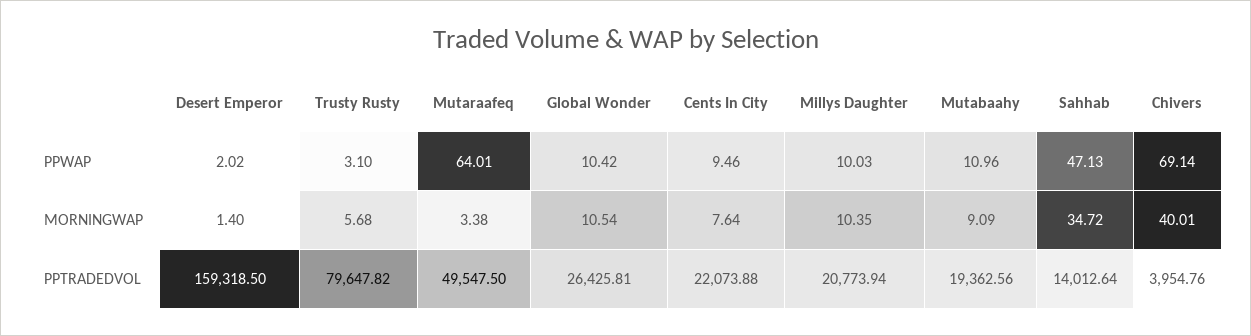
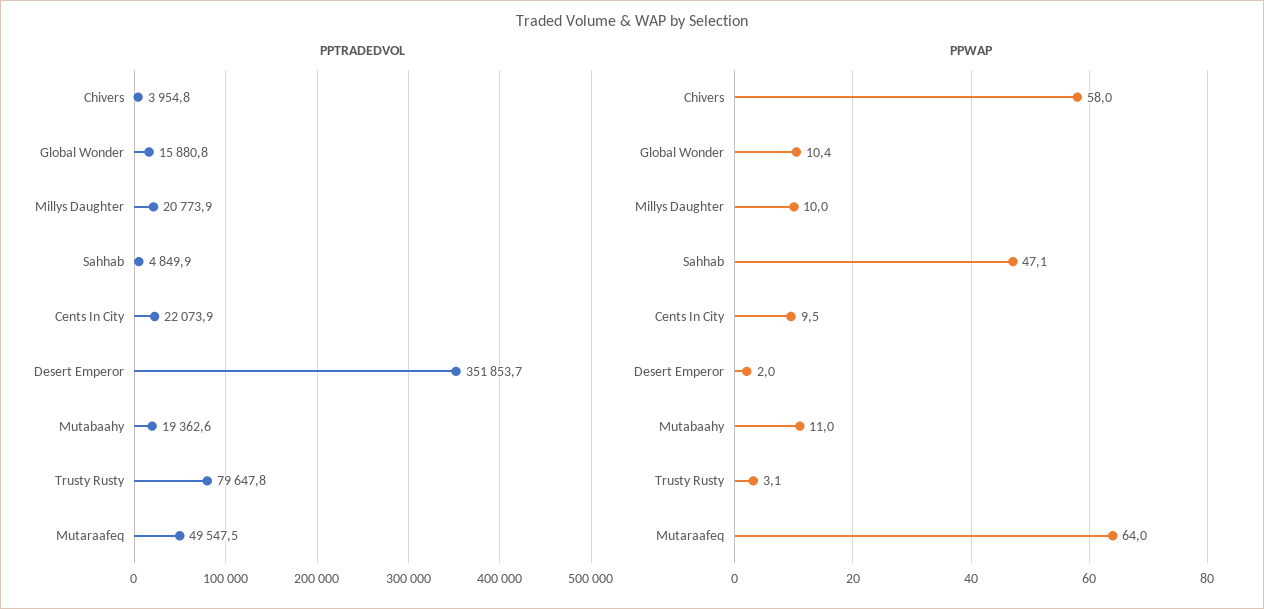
PPWAP, Chivers: 69.14 -> 58
MORNINGWAP, Desert Emperor: 1.4 -> none
MORNINGWAP, Trusty Rusty: 5.68 -> none
MORNINGWAP, Mutaraafeq: 3.38 -> none
MORNINGWAP, Global Wonder: 10.54 -> none
MORNINGWAP, Cents In City: 7.64 -> none
MORNINGWAP, Millys Daughter: 10.35 -> none
MORNINGWAP, Mutabaahy: 9.09 -> none
MORNINGWAP, Sahhab: 34.72 -> none
MORNINGWAP, Chivers: 40.01 -> none
PPTRADEDVOL, Desert Emperor: 159318.5 -> 351853.7
PPTRADEDVOL, Global Wonder: 26425.81 -> 15880.8
PPTRADEDVOL, Sahhab: 14012.64 -> 4849.9

